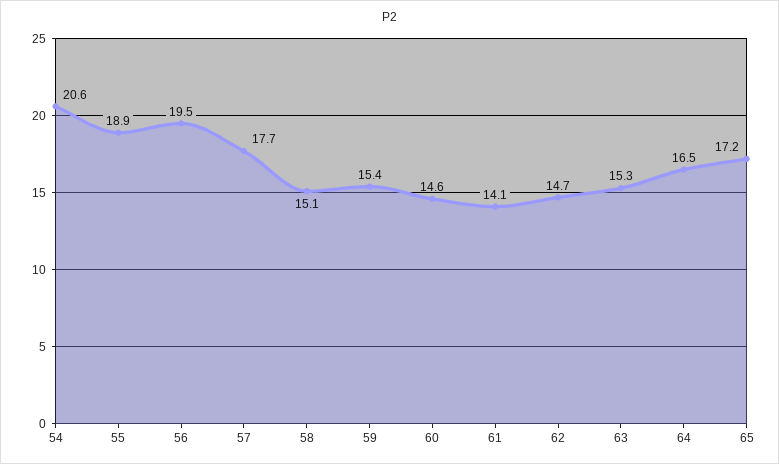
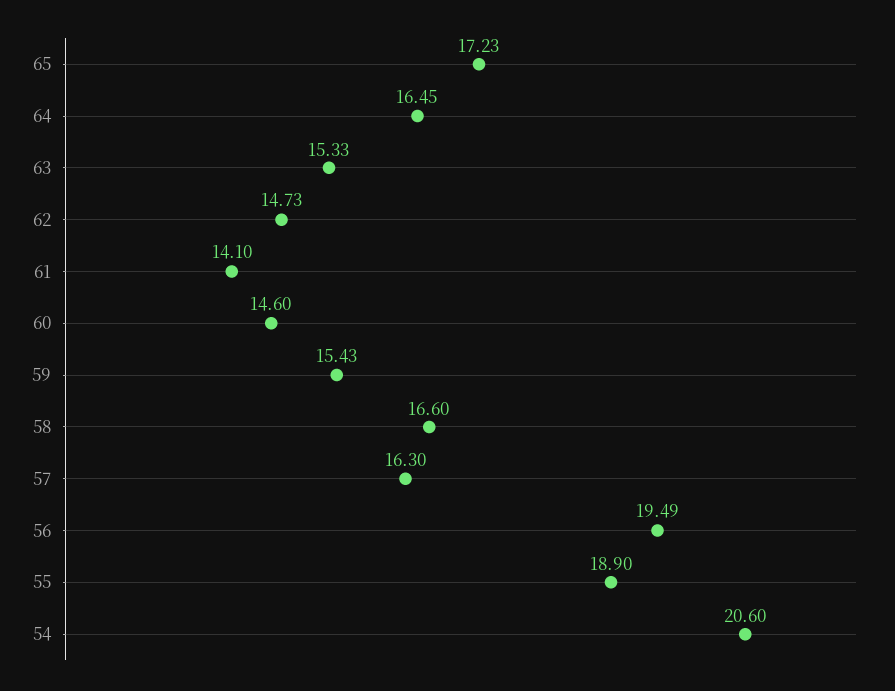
57: 17.7 -> 16.3
58: 15.1 -> 16.6

